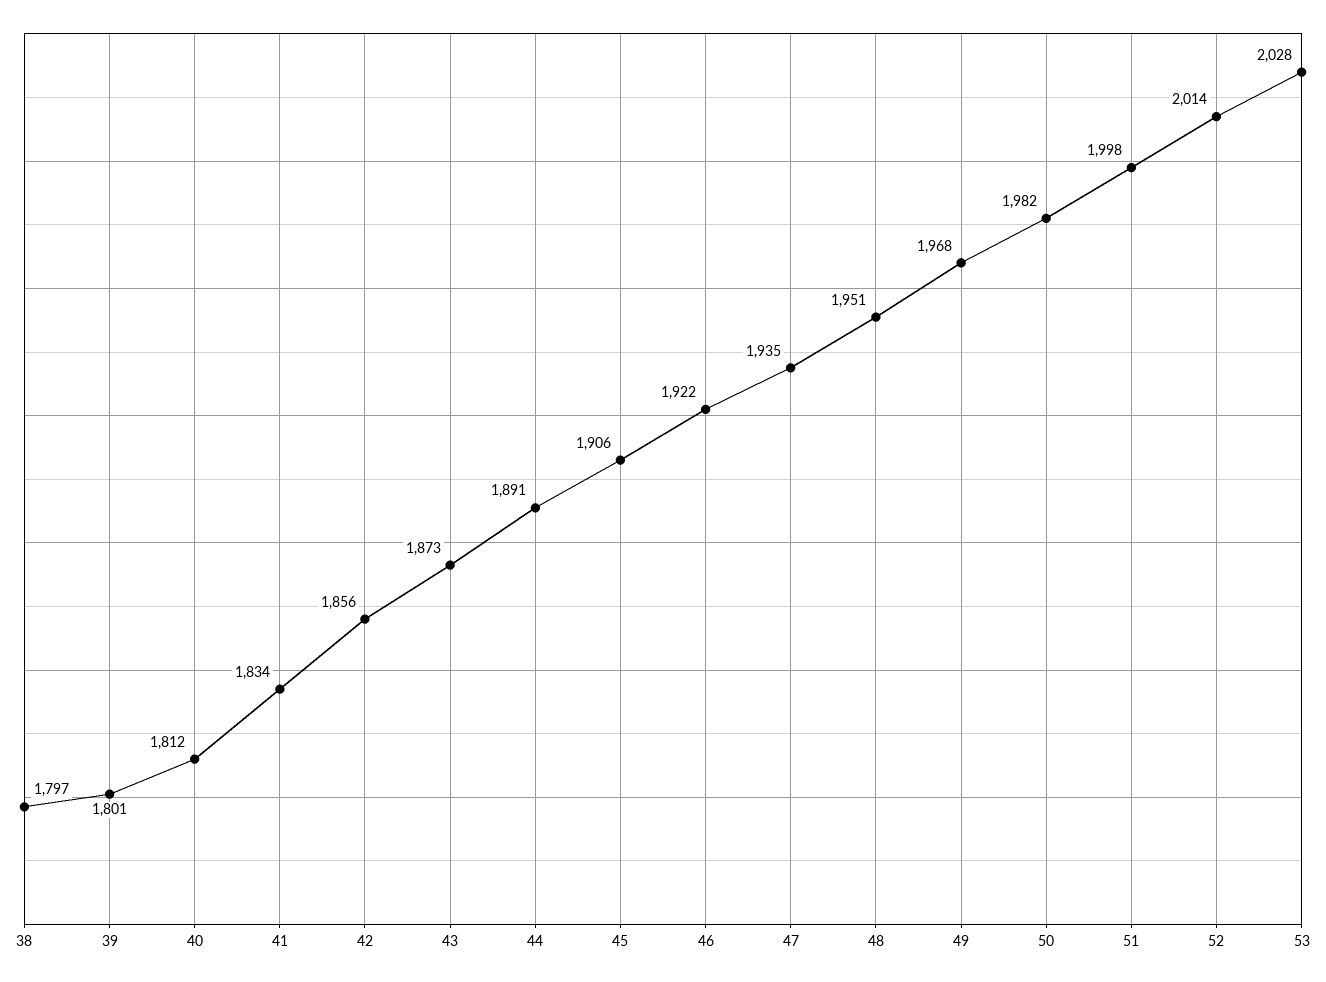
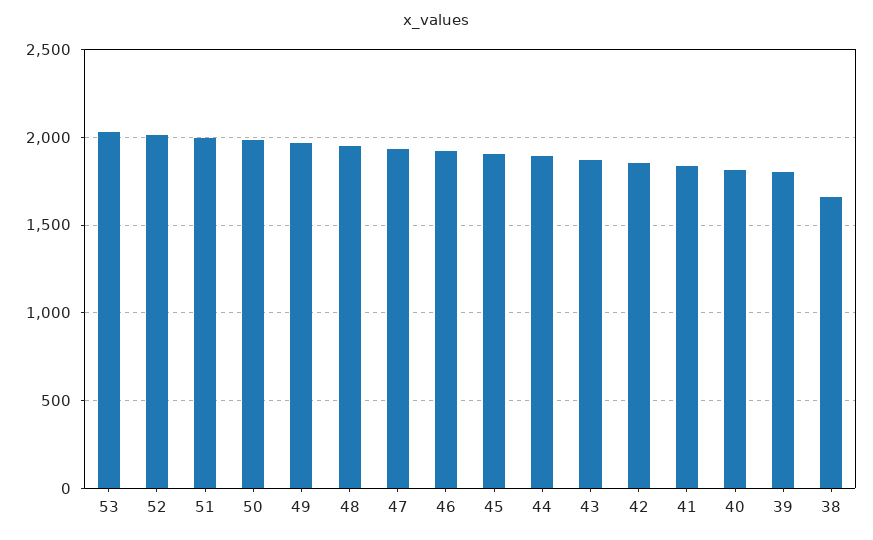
38: 1797 -> 1650

